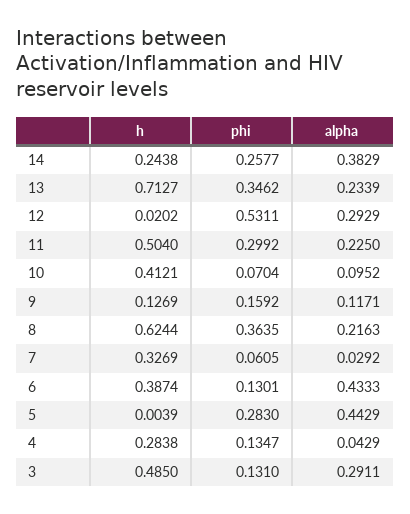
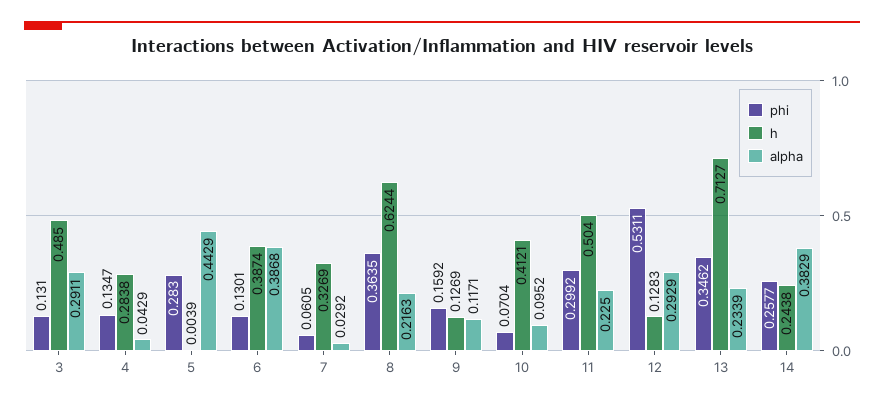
h, 12: 0.0202 -> 0.1283
alpha, 6: 0.4333 -> 0.3868

